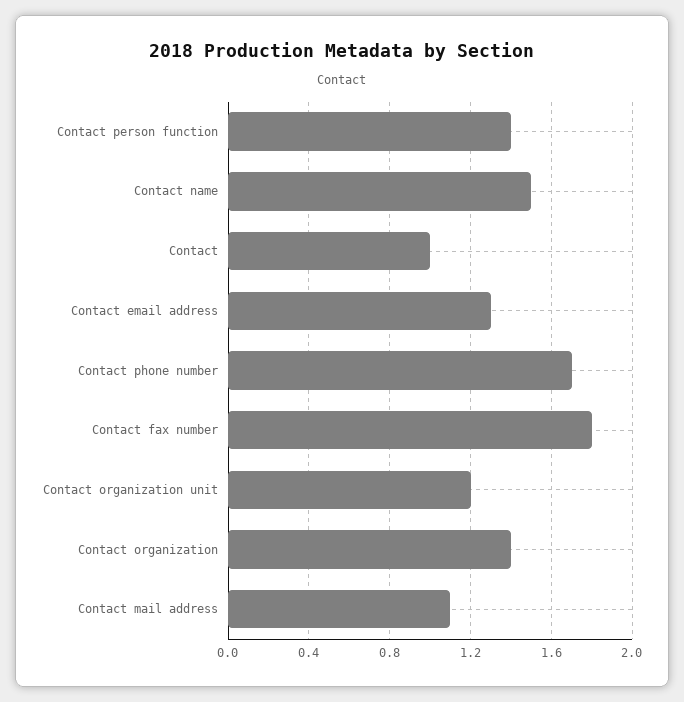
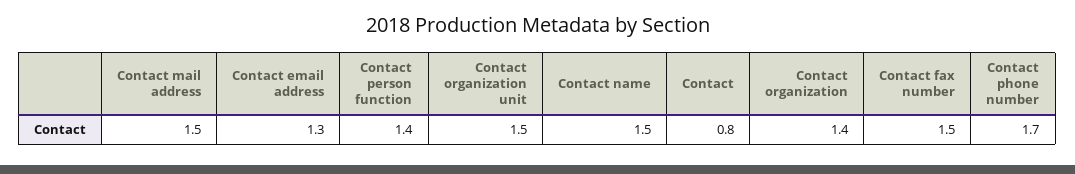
Contact: 1 -> 0.8
Contact fax number: 1.8 -> 1.5
Contact organization unit: 1.2 -> 1.5
Contact mail address: 1.1 -> 1.5

